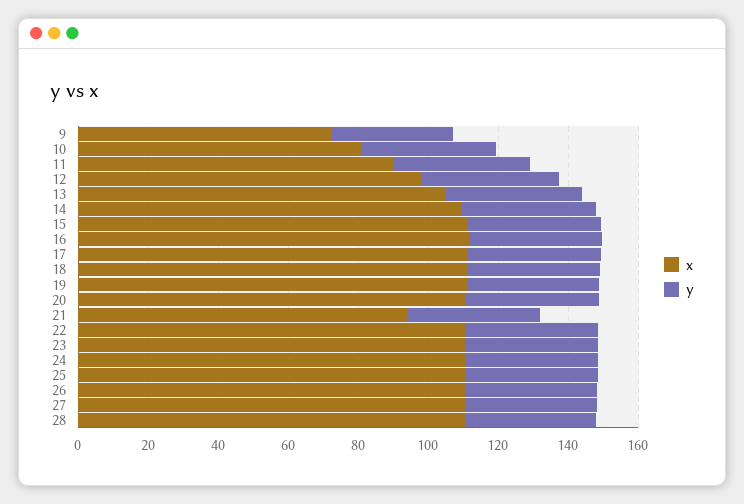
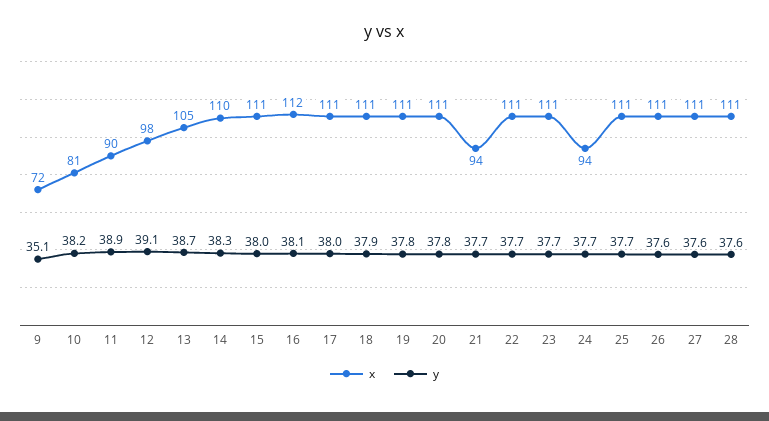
x, 24: 110 -> 94

